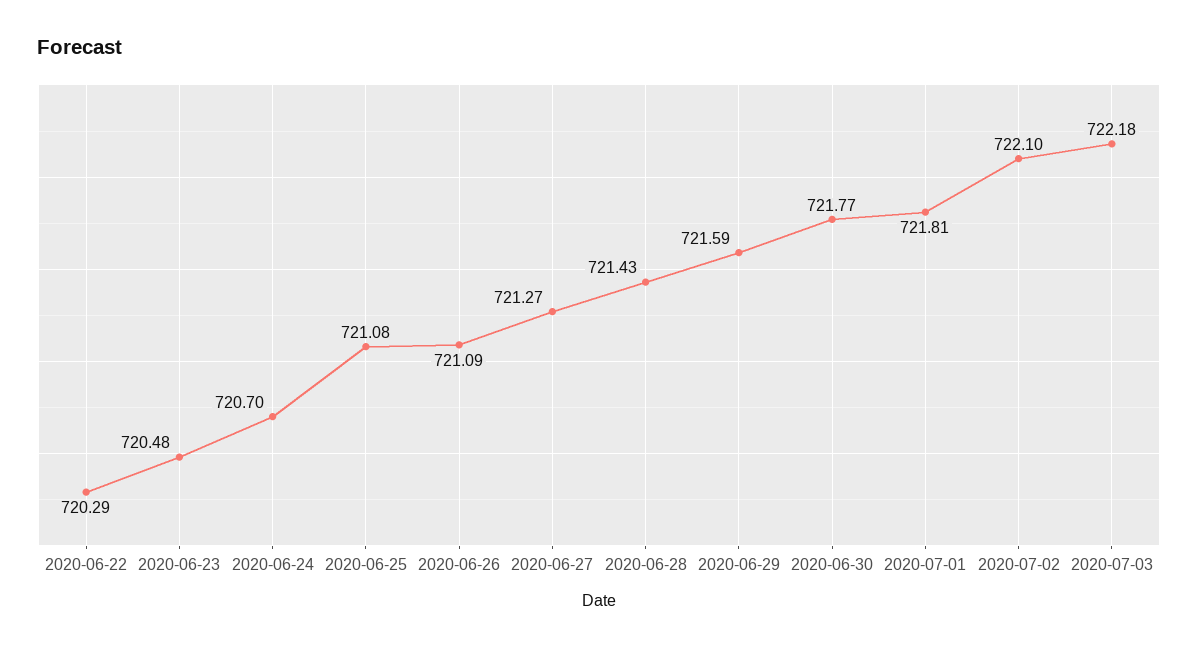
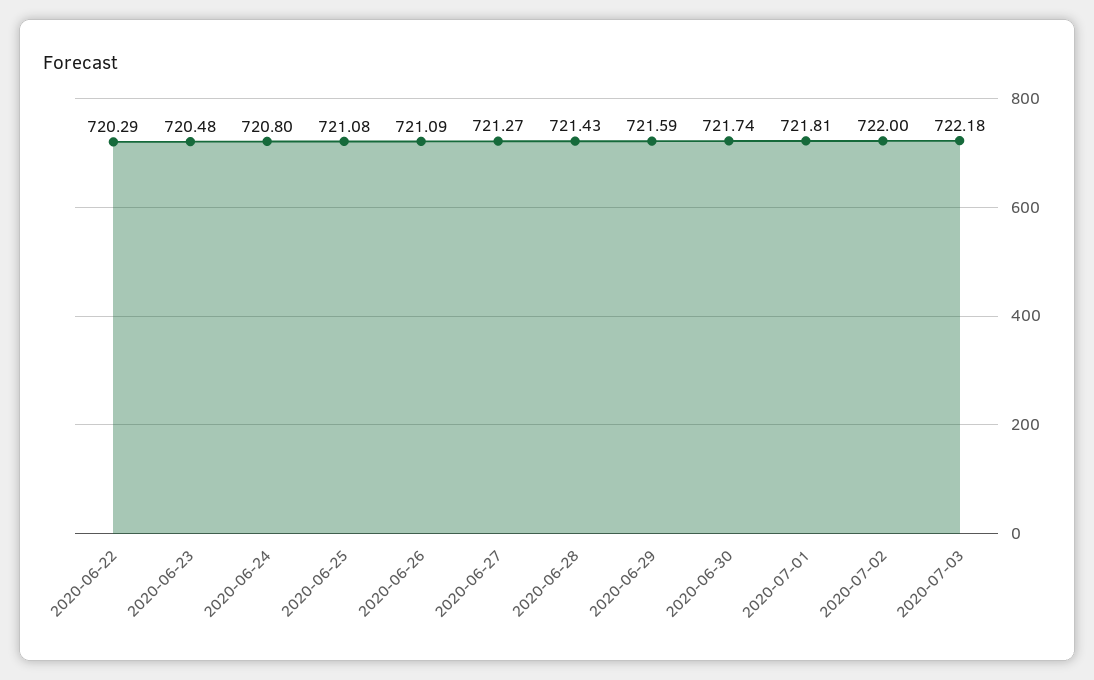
2020-06-24: 720.7 -> 720.8
2020-06-30: 721.77 -> 721.74
2020-07-02: 722.1 -> 722

